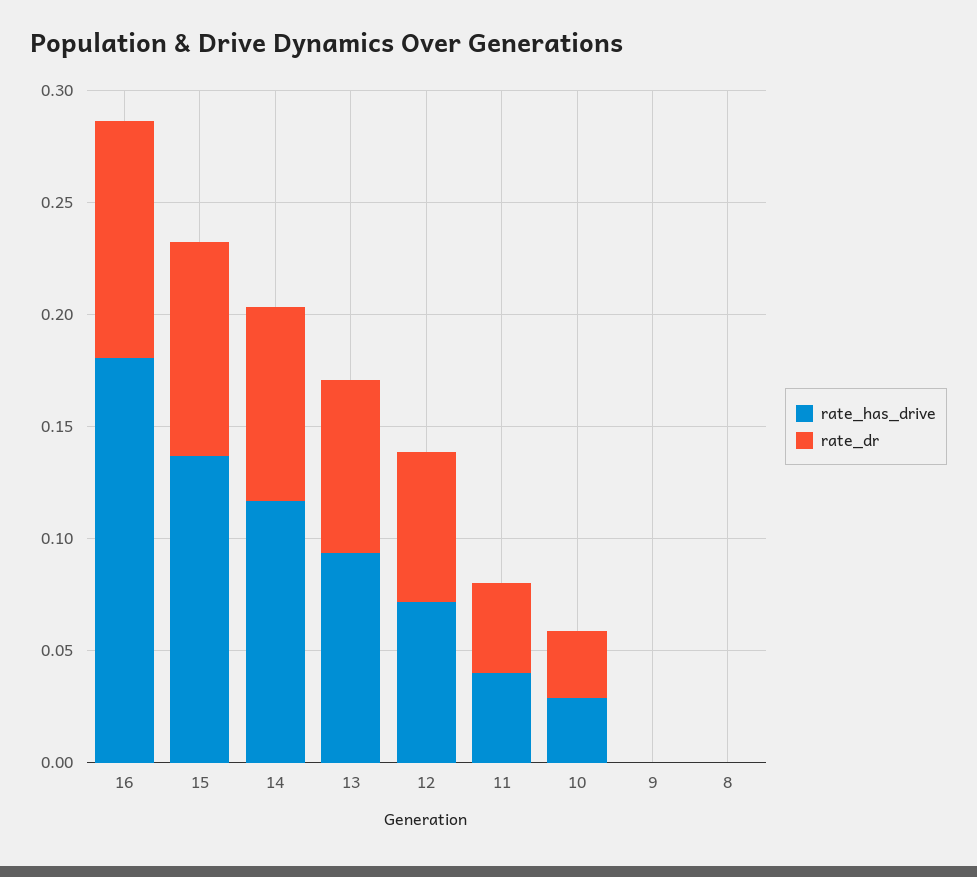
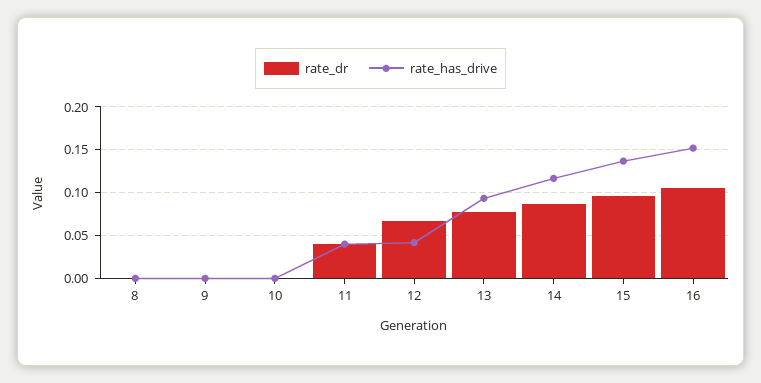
rate_has_drive, 16: 0.18 -> 0.15
rate_has_drive, 12: 0.07 -> 0.04
rate_has_drive, 10: 0.03 -> 0
rate_dr, 10: 0.03 -> 0

